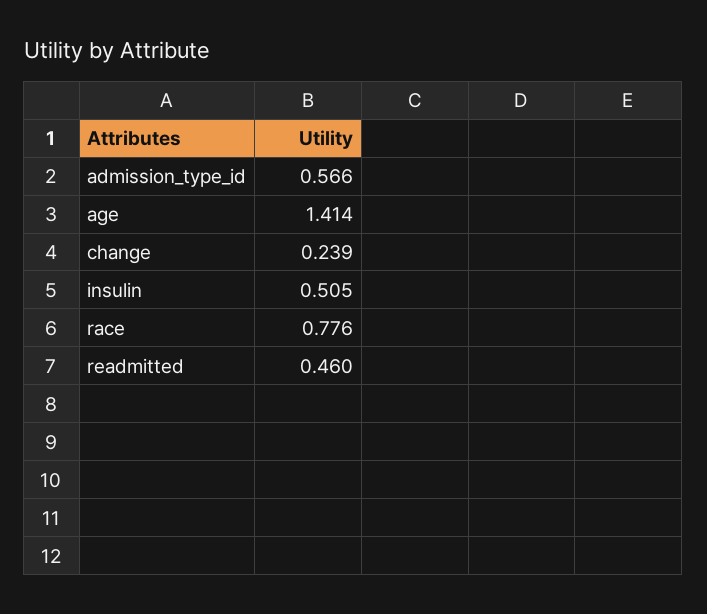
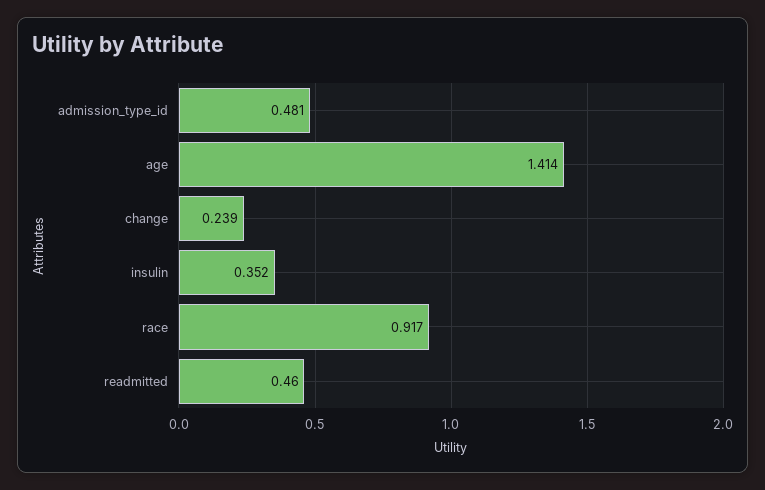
admission_type_id: 0.566 -> 0.481
insulin: 0.505 -> 0.352
race: 0.776 -> 0.917

